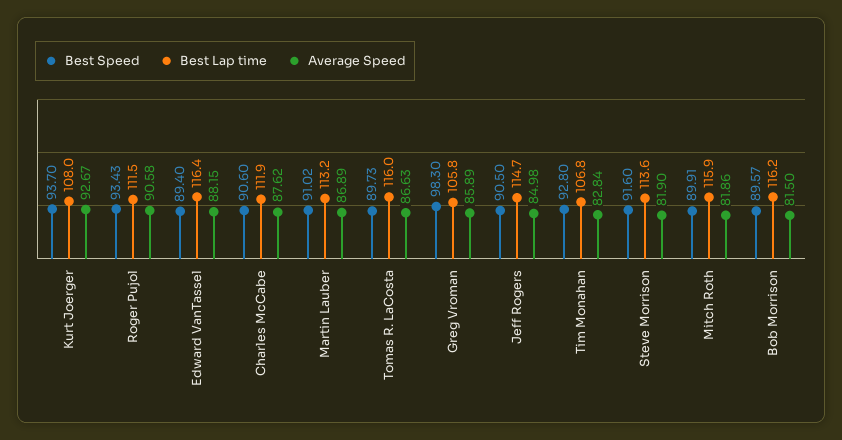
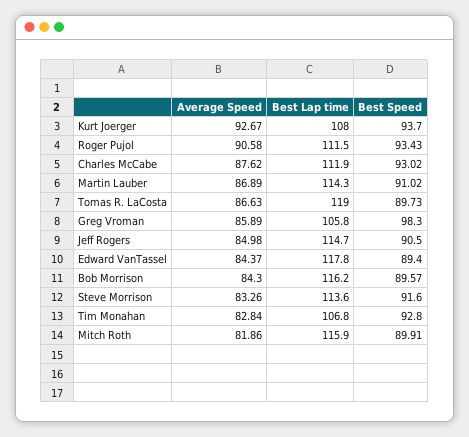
Best Lap time, Edward VanTassel: 116.4 -> 117.8
Average Speed, Edward VanTassel: 88.15 -> 84.37
Best Speed, Charles McCabe: 90.6 -> 93.02
Best Lap time, Martin Lauber: 113.2 -> 114.3
Best Lap time, Tomas R. LaCosta: 116 -> 119
Average Speed, Steve Morrison: 81.9 -> 83.26
Average Speed, Bob Morrison: 81.5 -> 84.3

